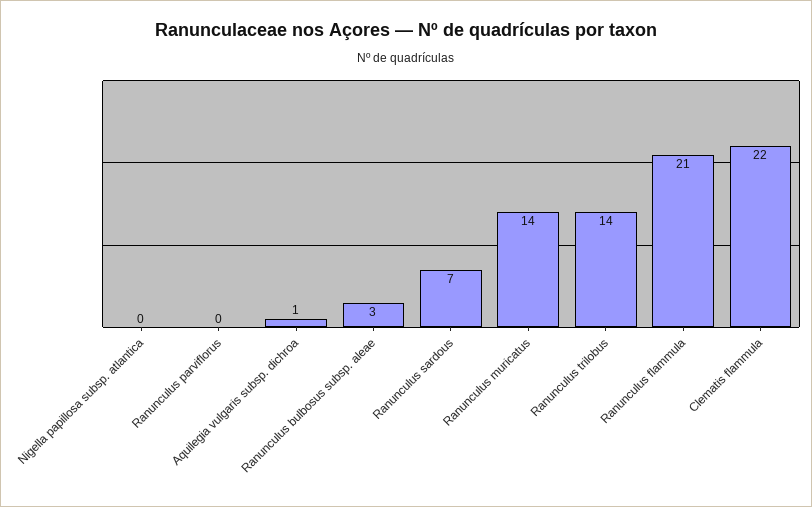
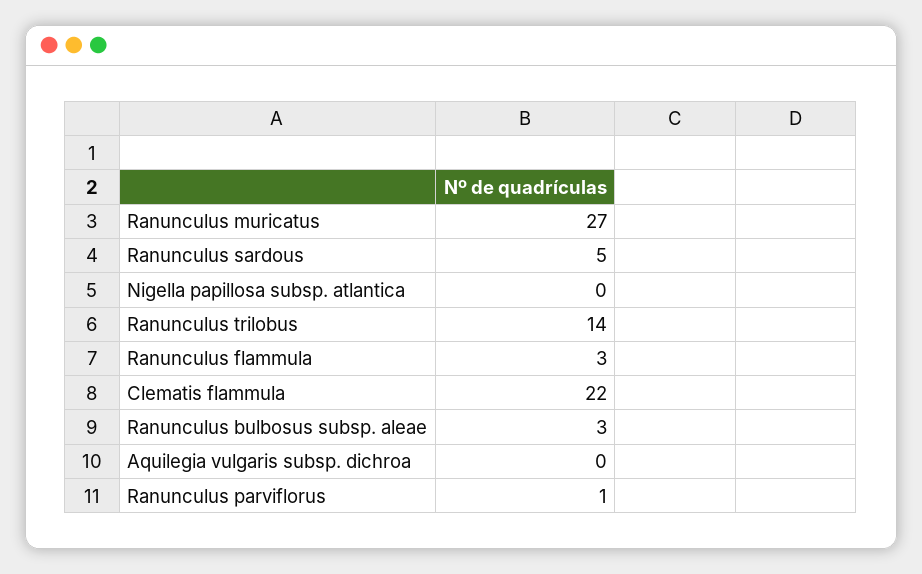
Ranunculus parviflorus: 0 -> 1
Aquilegia vulgaris subsp. dichroa: 1 -> 0
Ranunculus sardous: 7 -> 5
Ranunculus muricatus: 14 -> 27
Ranunculus flammula: 21 -> 3

